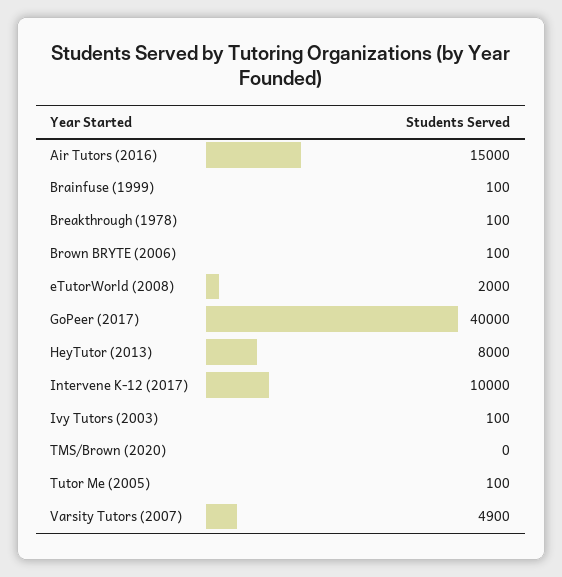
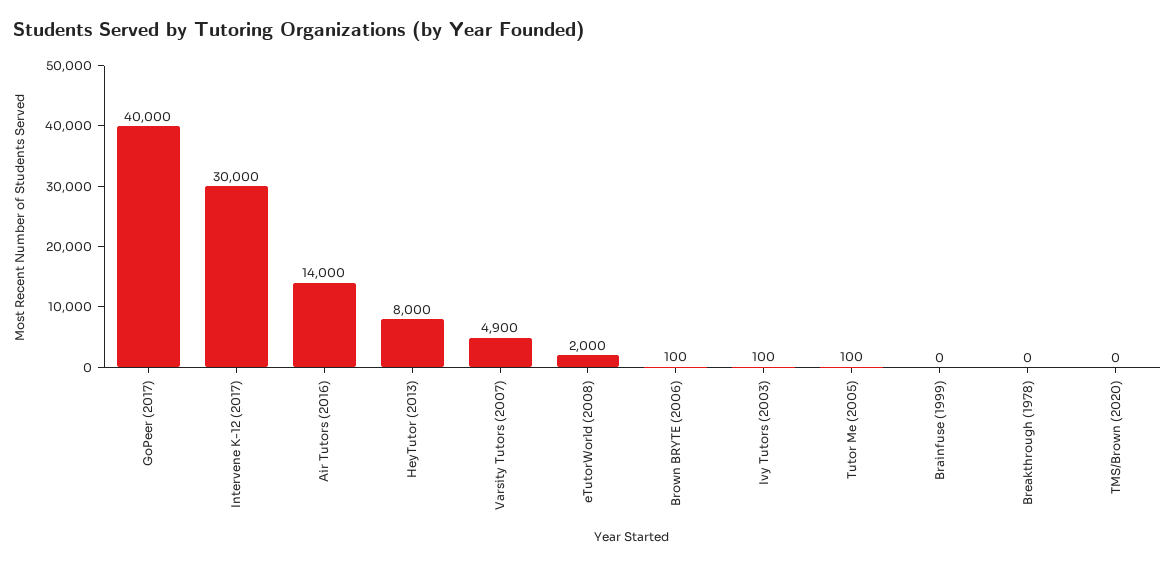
Air Tutors (2016): 15000 -> 14000
Brainfuse (1999): 100 -> 0
Breakthrough (1978): 100 -> 0
Intervene K-12 (2017): 10000 -> 30000

